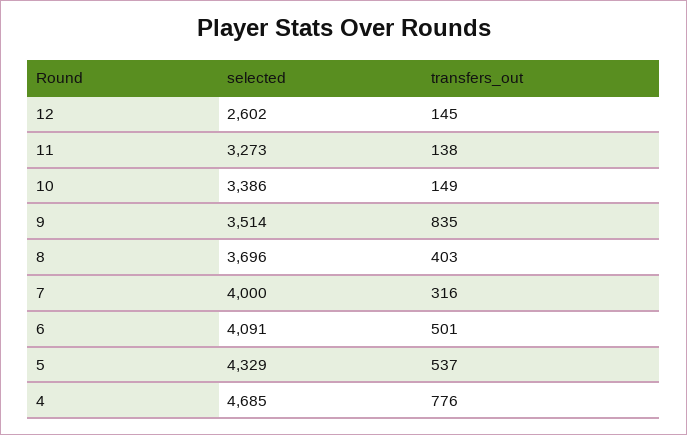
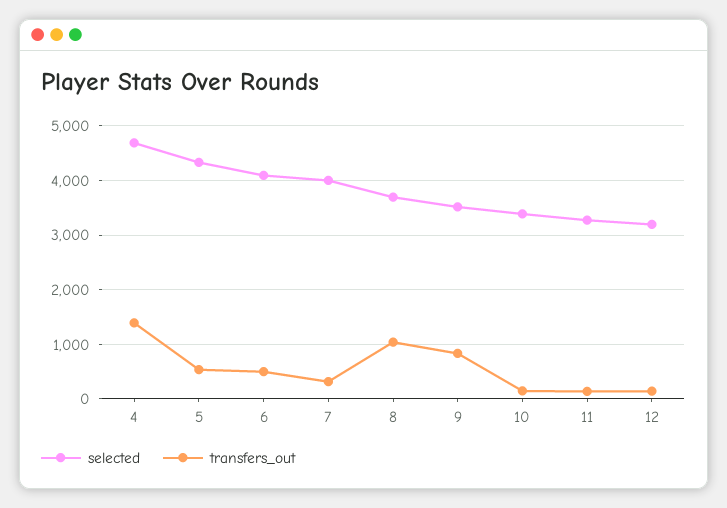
selected, 12: 2602 -> 3200
transfers_out, 8: 403 -> 1000
transfers_out, 4: 776 -> 1400

